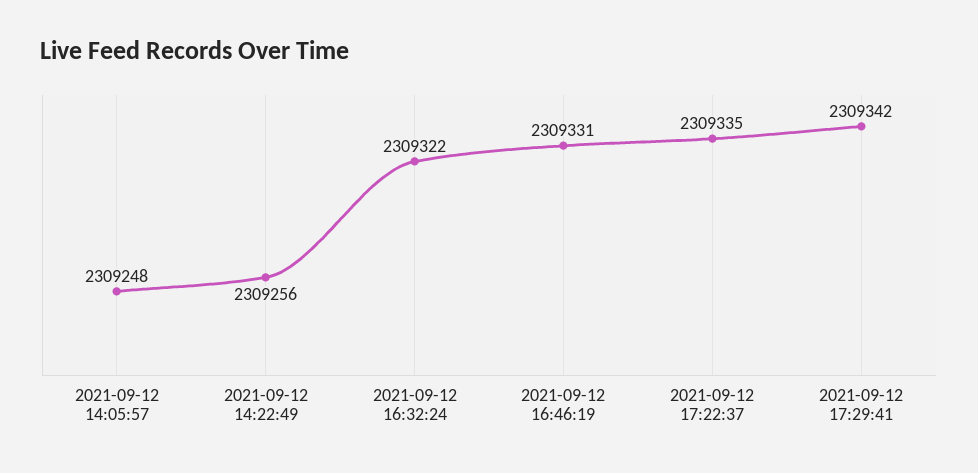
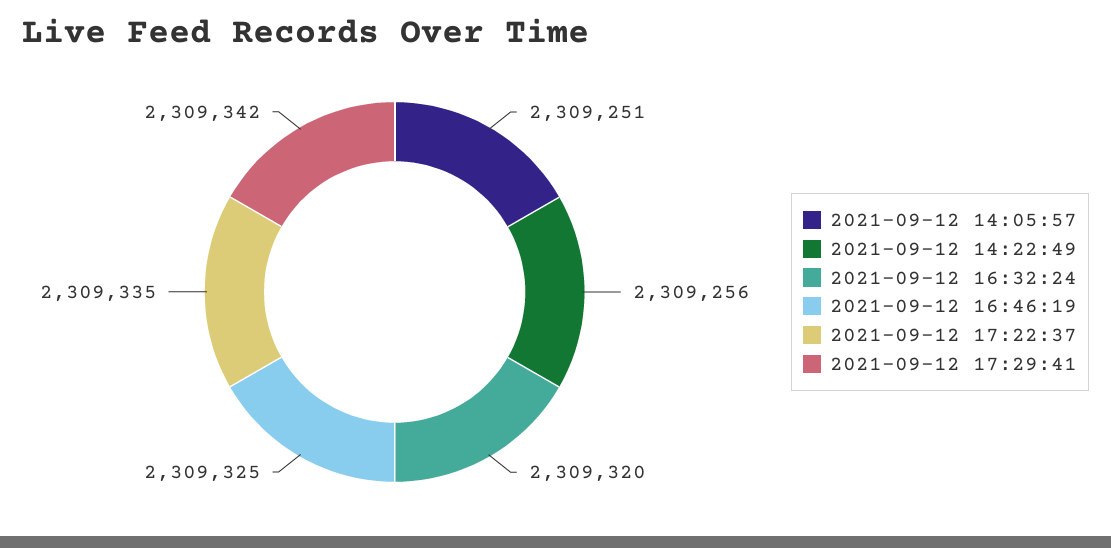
2021-09-12 14:05:57: 2309248 -> 2309251
2021-09-12 16:32:24: 2309322 -> 2309320
2021-09-12 16:46:19: 2309331 -> 2309325

